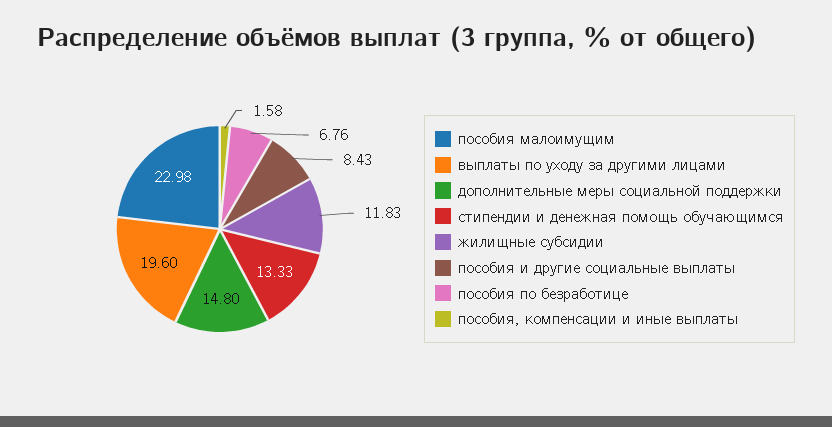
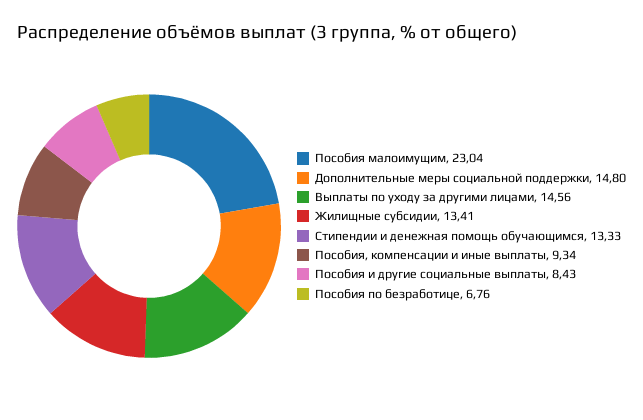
пособия малоимущим: 22.98 -> 23.04
выплаты по уходу за другими лицами: 19.6 -> 14.56
жилищные субсидии: 11.83 -> 13.41
пособия, компенсации и иные выплаты: 1.58 -> 9.34

